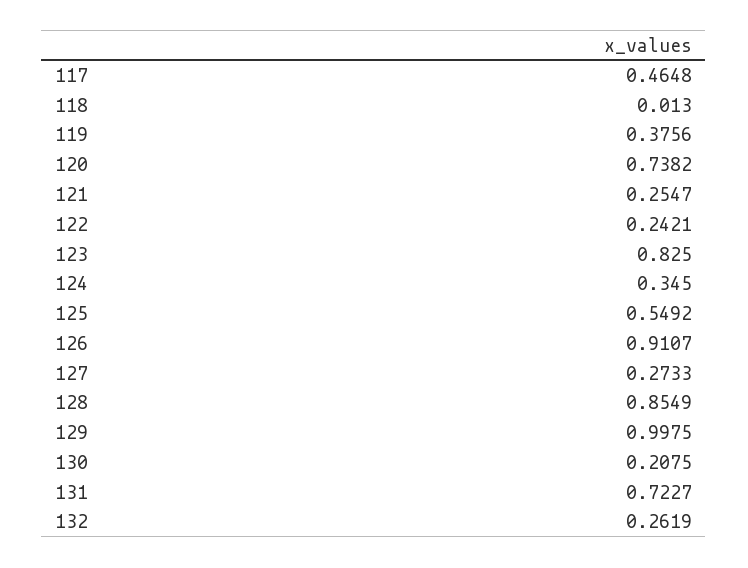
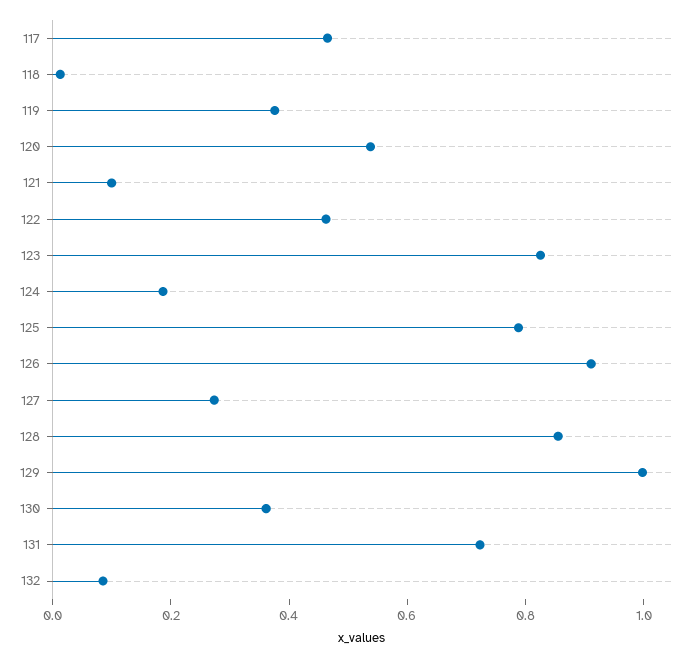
120: 0.7382 -> 0.55
121: 0.2547 -> 0.1
122: 0.2421 -> 0.45
124: 0.345 -> 0.2
125: 0.5492 -> 0.8
130: 0.2075 -> 0.35
132: 0.2619 -> 0.1

